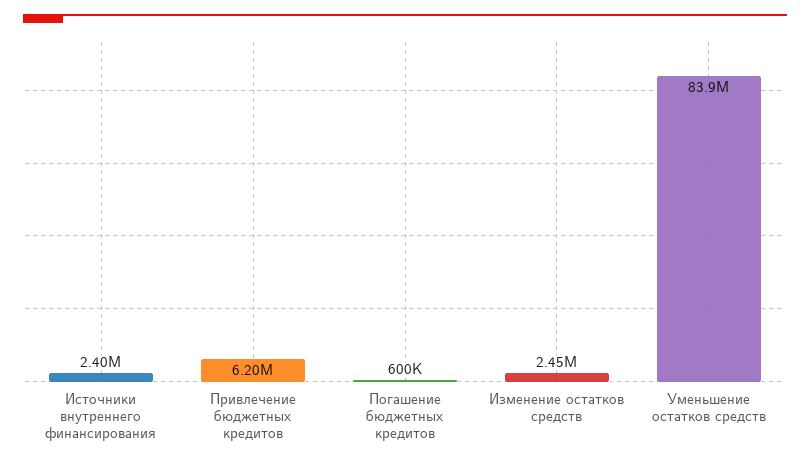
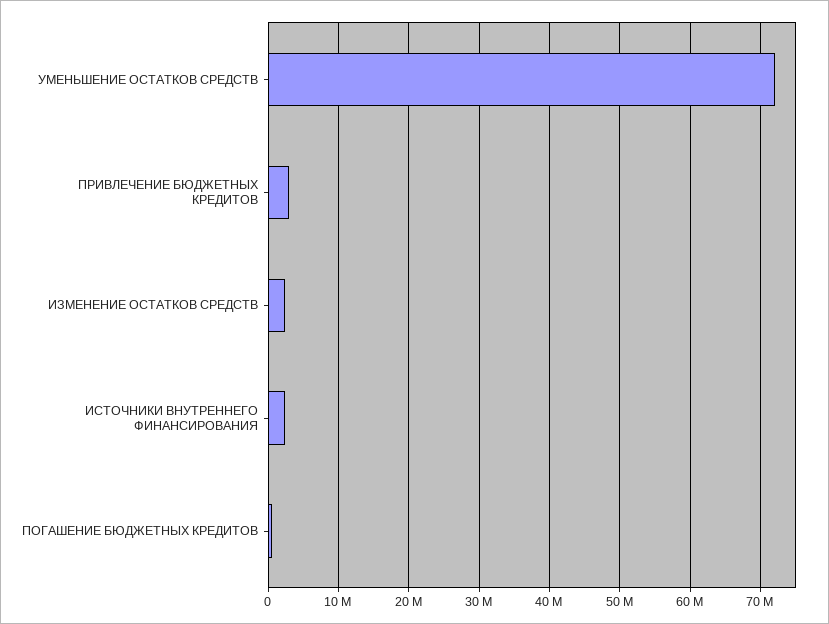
Привлечение бюджетных кредитов: 6200000 -> 3000000
Уменьшение остатков средств: 83900000 -> 72000000

